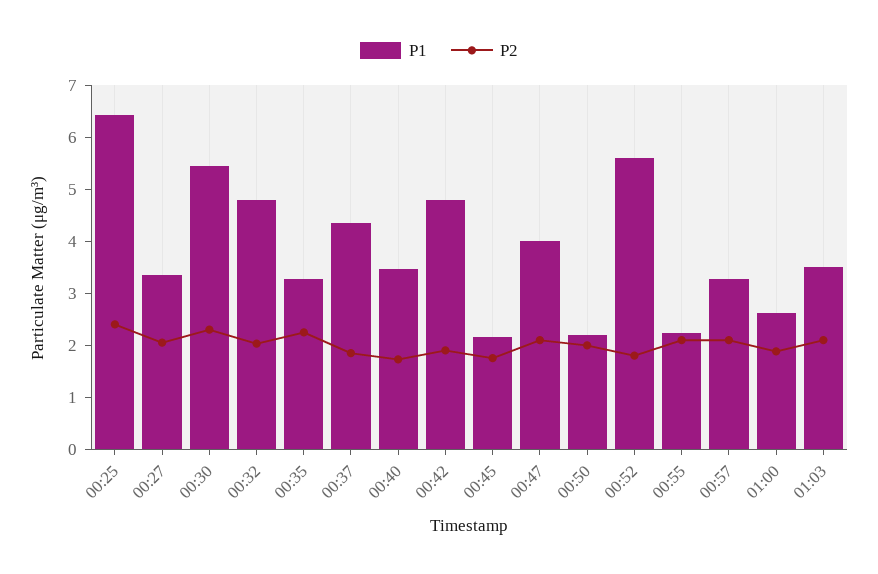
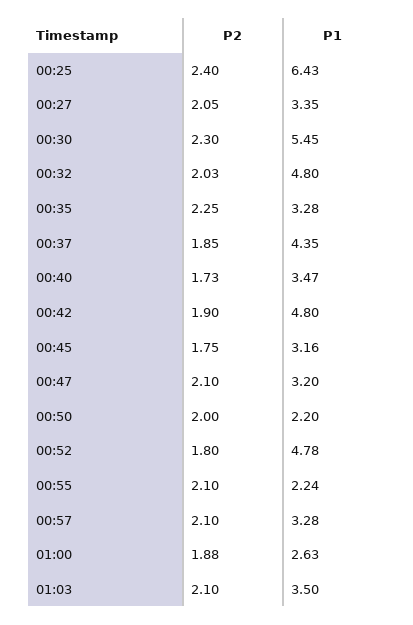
P1, 00:45: 2.2 -> 3.16
P1, 00:47: 4 -> 3.2
P1, 00:52: 5.6 -> 4.78

